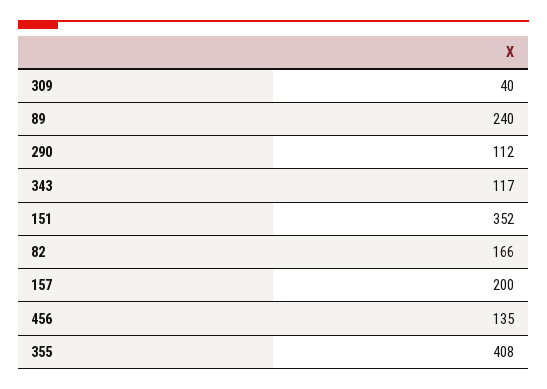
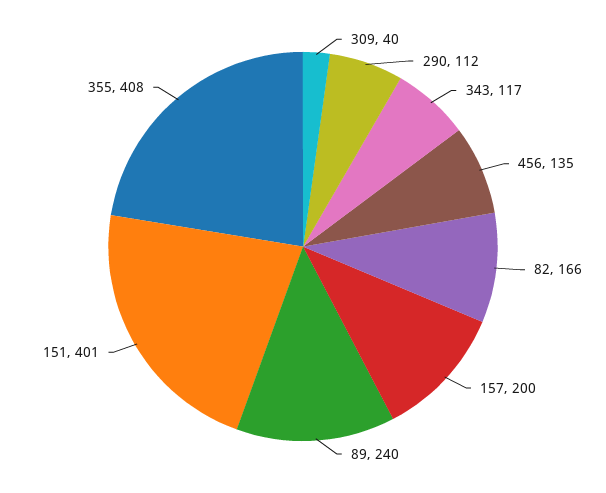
151: 352 -> 401

